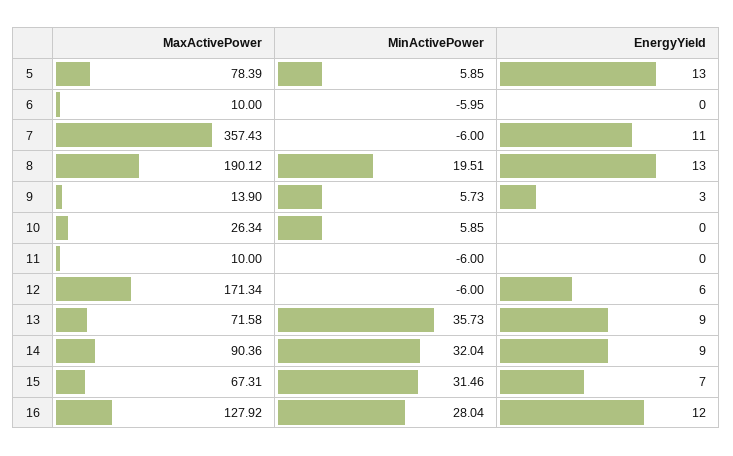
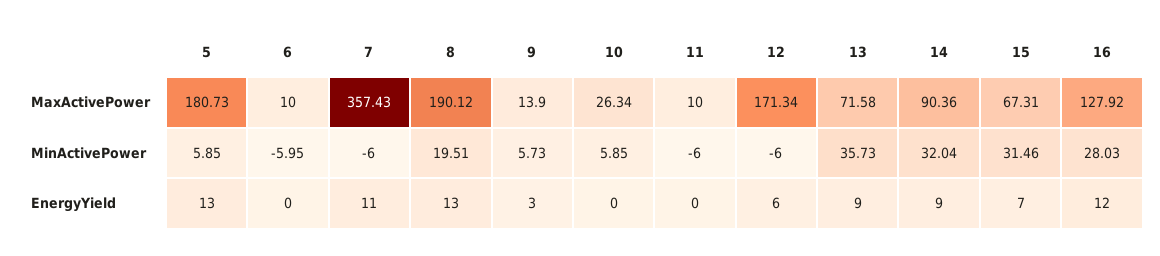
MaxActivePower, 5: 78.39 -> 180.73
MinActivePower, 16: 28.04 -> 28.03

